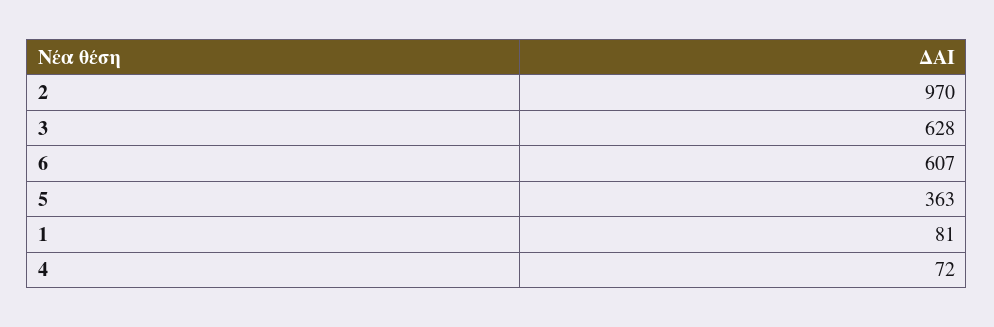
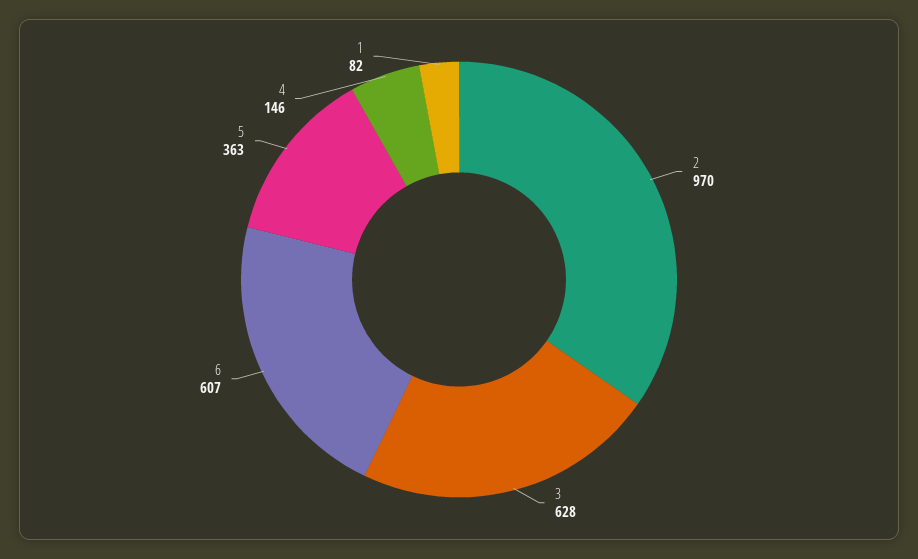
1: 81 -> 82
4: 72 -> 146

